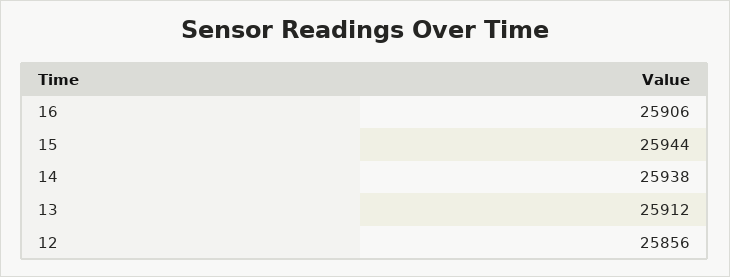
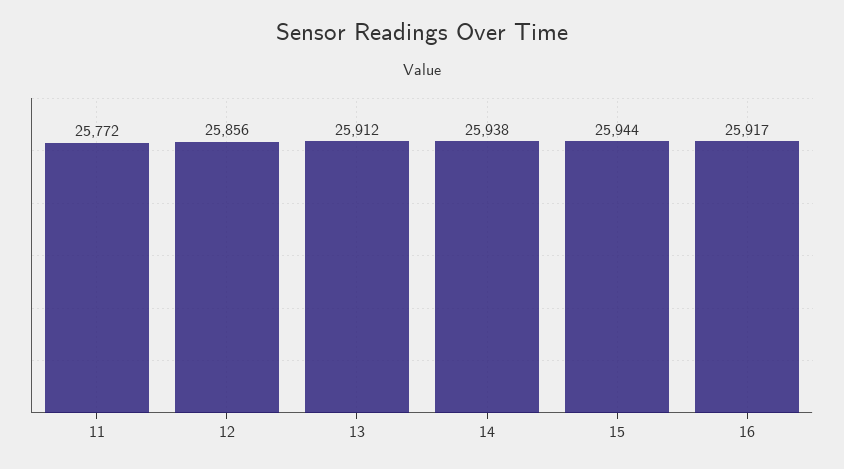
16: 25906 -> 25917
11: none -> 25772

